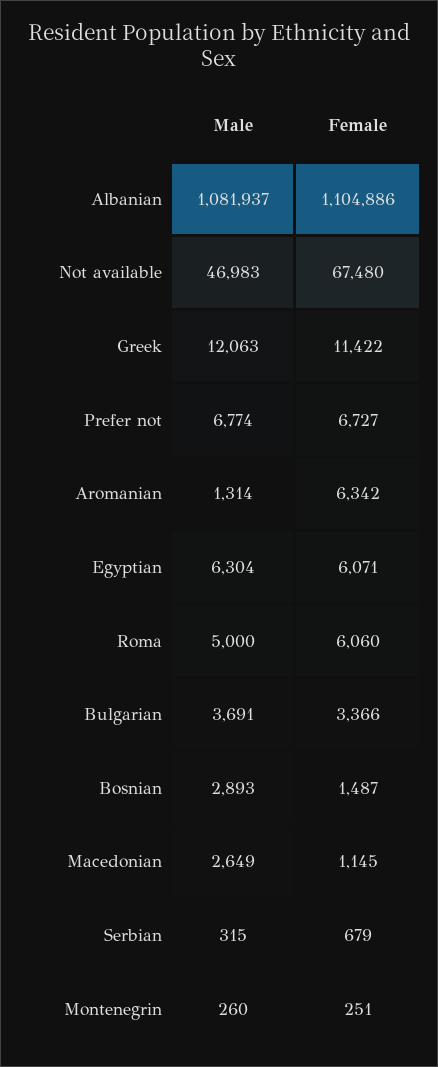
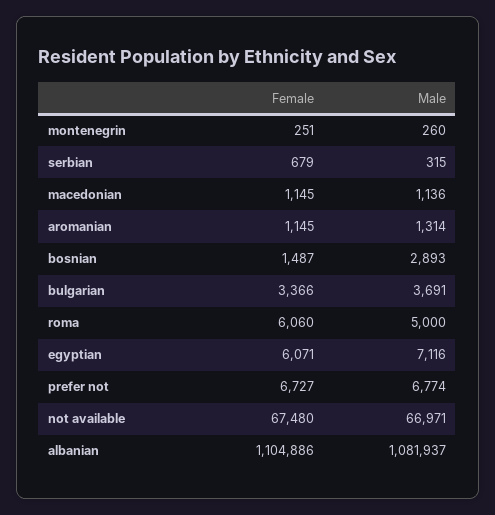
Male, Not available: 46983 -> 66971
Male, Greek: 12063 -> none
Female, Greek: 11422 -> none
Female, Aromanian: 6342 -> 1145
Male, Egyptian: 6304 -> 7116
Male, Macedonian: 2649 -> 1136

